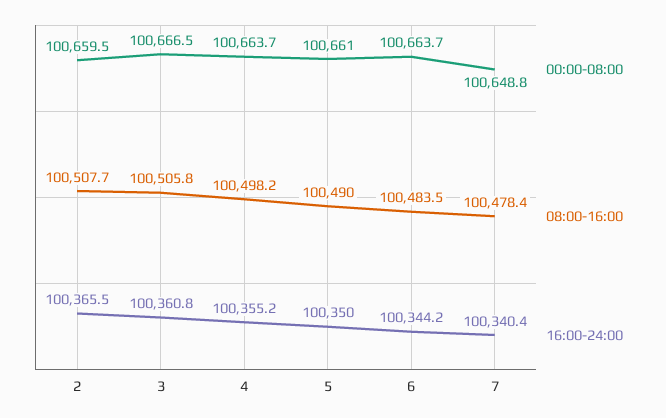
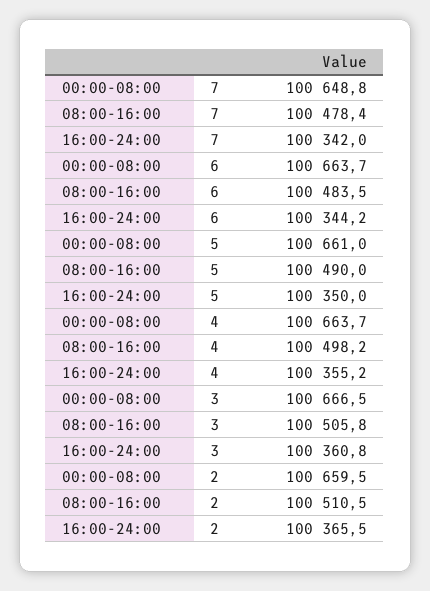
08:00-16:00, 2: 100507.7 -> 100510.5
16:00-24:00, 7: 100340.4 -> 100342

